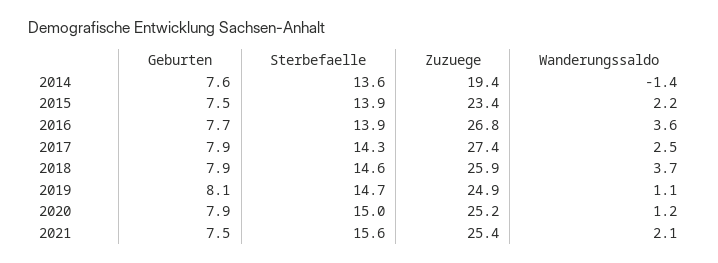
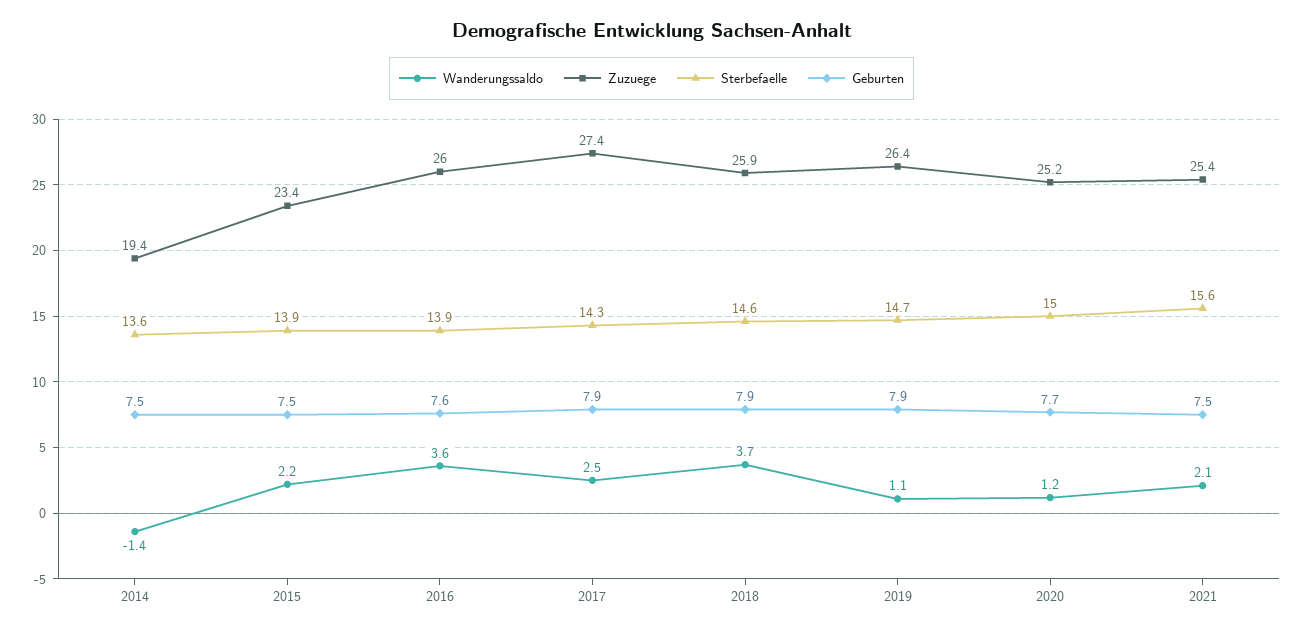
Geburten, 2014: 7.6 -> 7.5
Geburten, 2016: 7.7 -> 7.6
Zuzuege, 2016: 26.8 -> 26
Geburten, 2019: 8.1 -> 7.9
Zuzuege, 2019: 24.9 -> 26.4
Geburten, 2020: 7.9 -> 7.7

